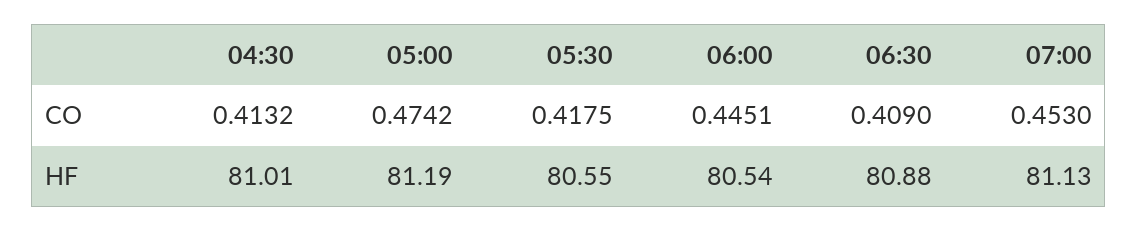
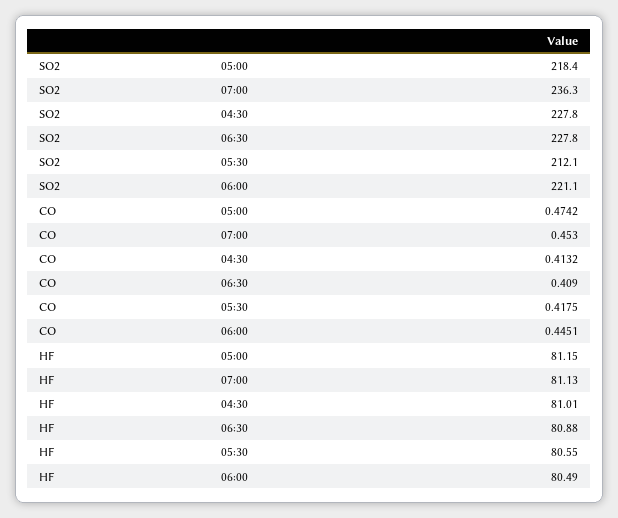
05:00, HF: 81.19 -> 81.15
06:00, HF: 80.54 -> 80.49
05:00, SO2: none -> 218.4
07:00, SO2: none -> 236.3
04:30, SO2: none -> 227.8
06:30, SO2: none -> 227.8
05:30, SO2: none -> 212.1
06:00, SO2: none -> 221.1

